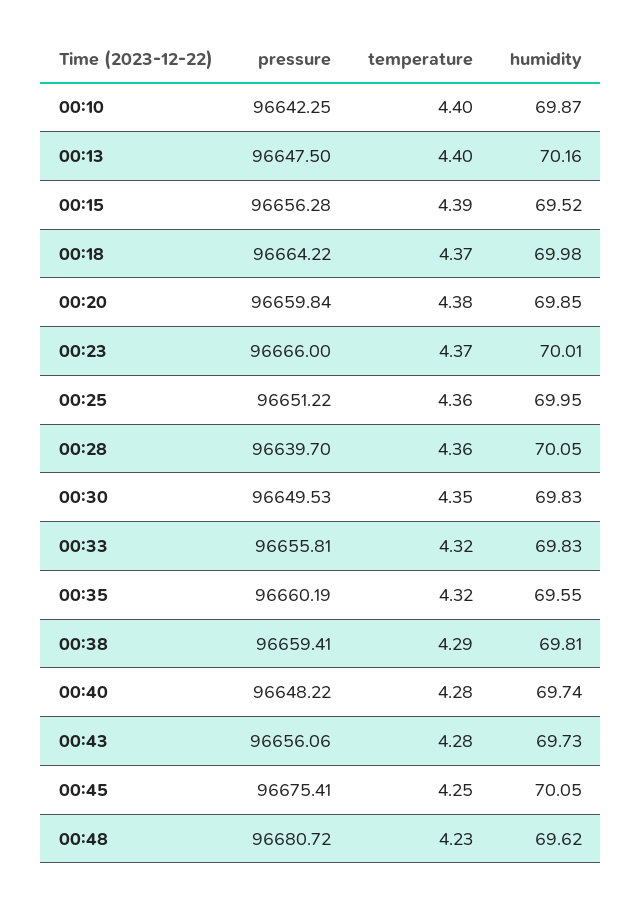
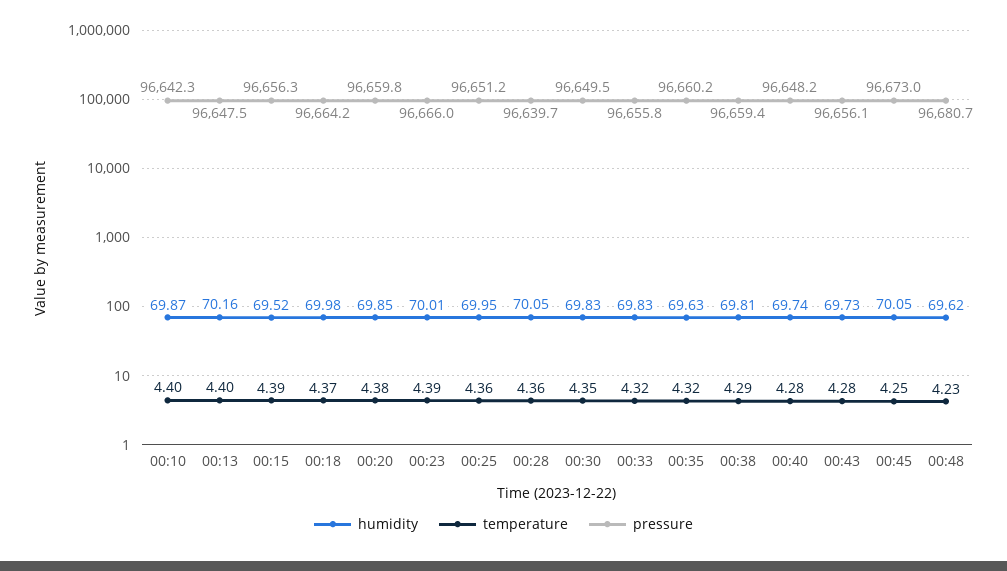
temperature, 00:23: 4.37 -> 4.39
humidity, 00:35: 69.55 -> 69.63
pressure, 00:45: 96675.41 -> 96673

